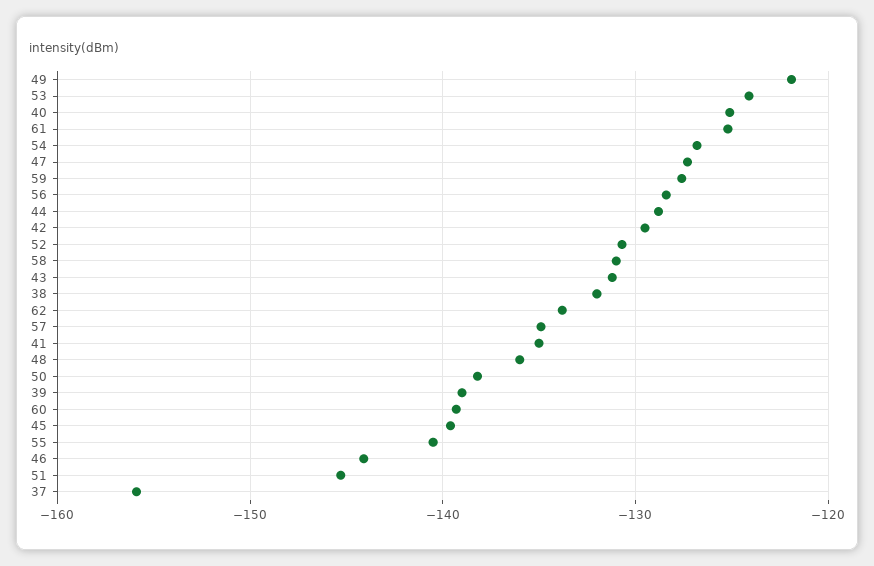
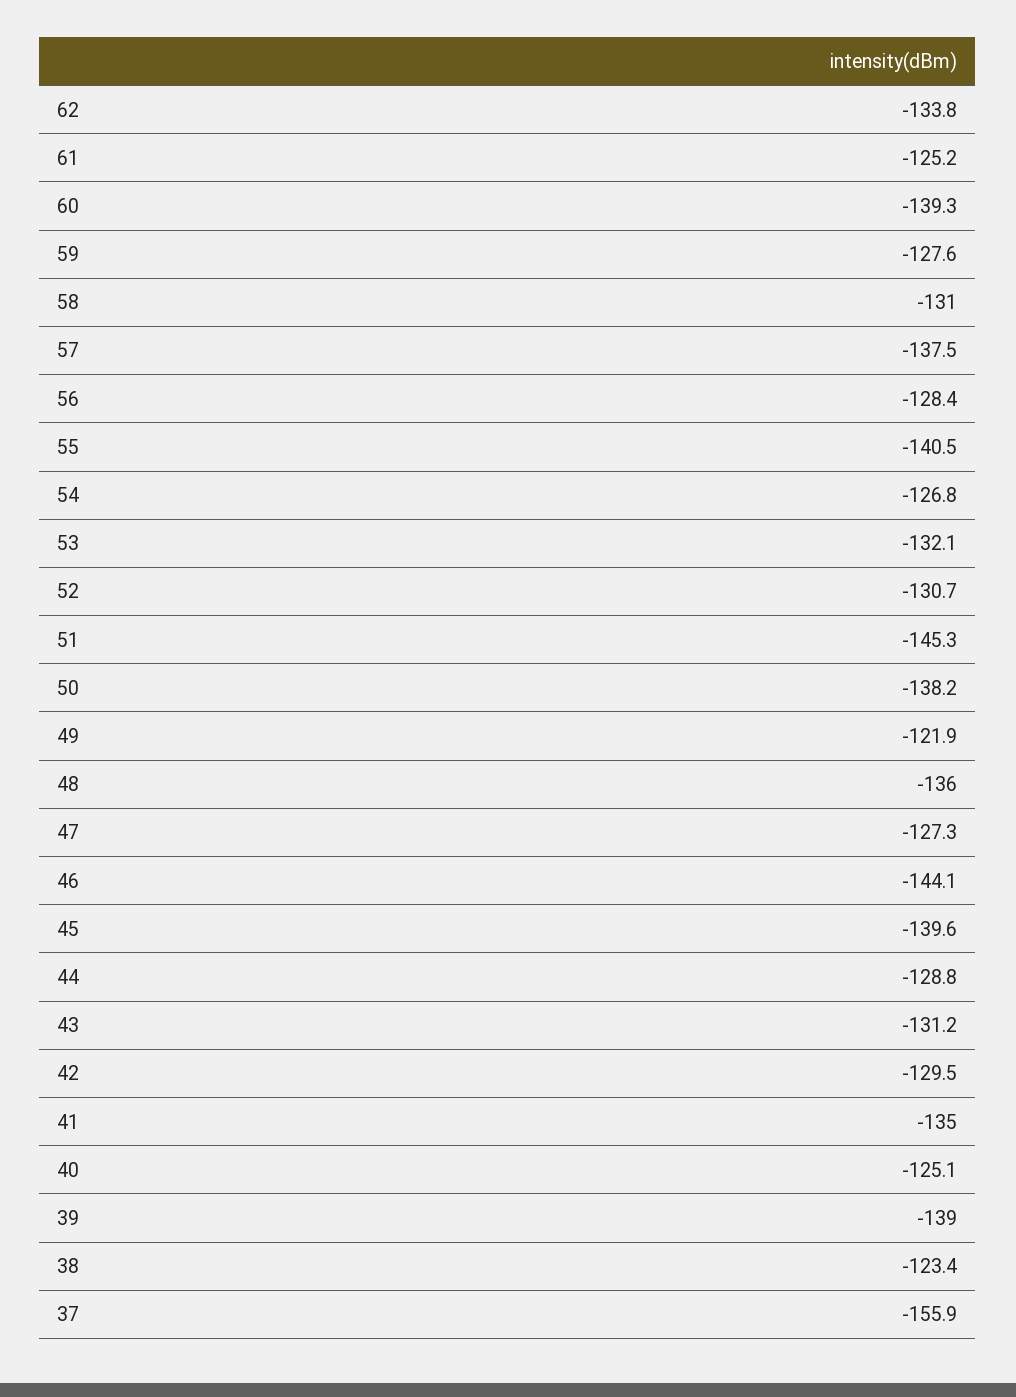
53: -124 -> -132.1
38: -132 -> -123.4
57: -135 -> -137.5

